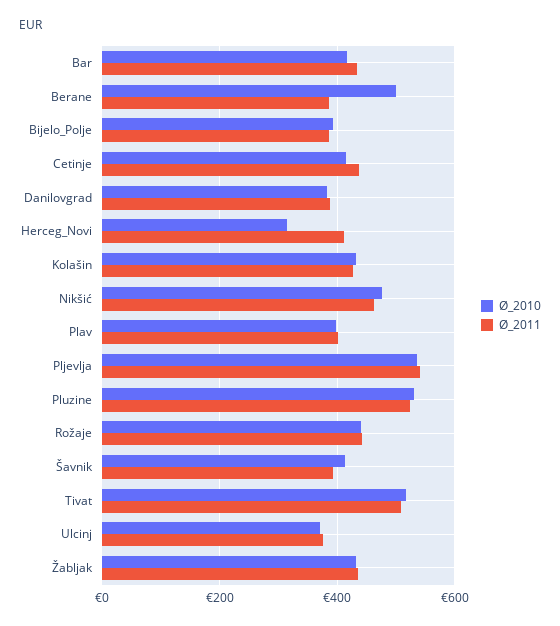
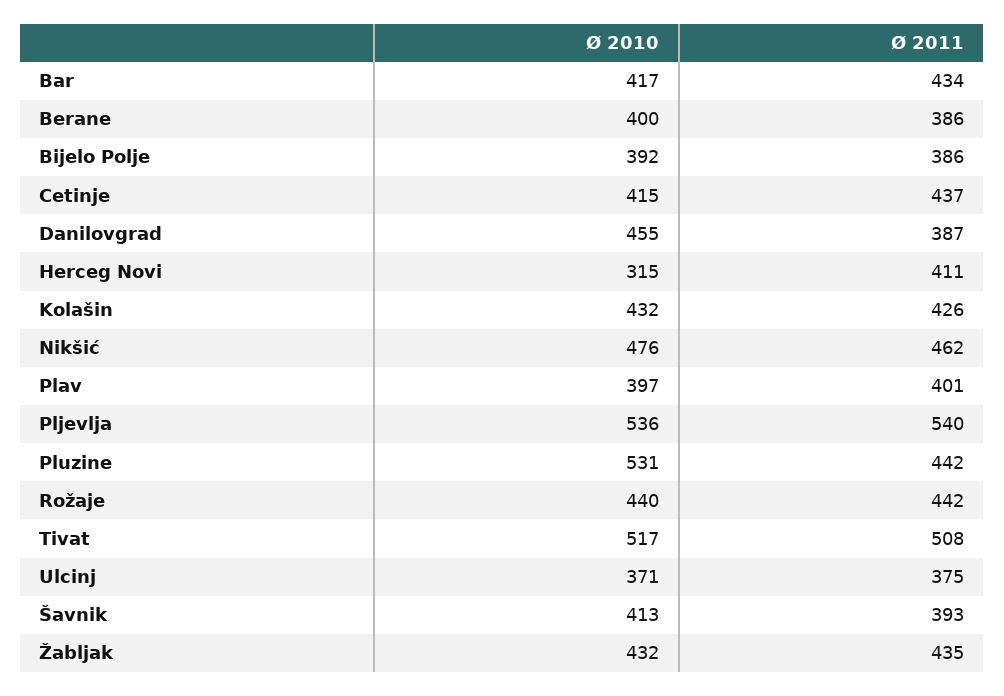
Ø_2010, Berane: 500 -> 400
Ø_2010, Danilovgrad: 380 -> 455
Ø_2011, Pluzine: 520 -> 442

